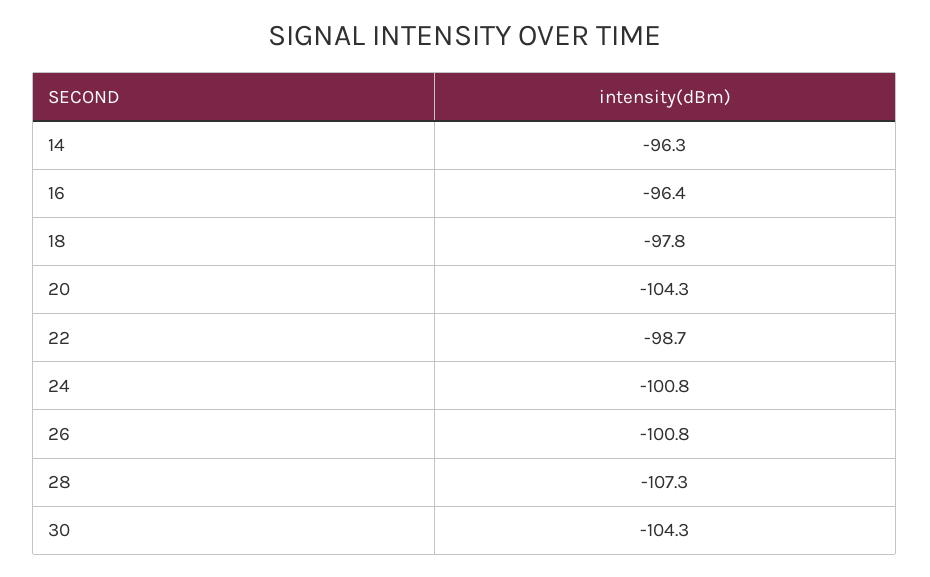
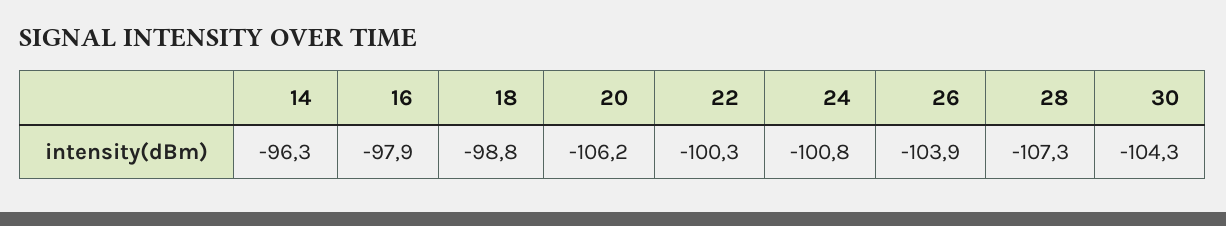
16: -96.4 -> -97.9
18: -97.8 -> -98.8
20: -104.3 -> -106.2
22: -98.7 -> -100.3
26: -100.8 -> -103.9

